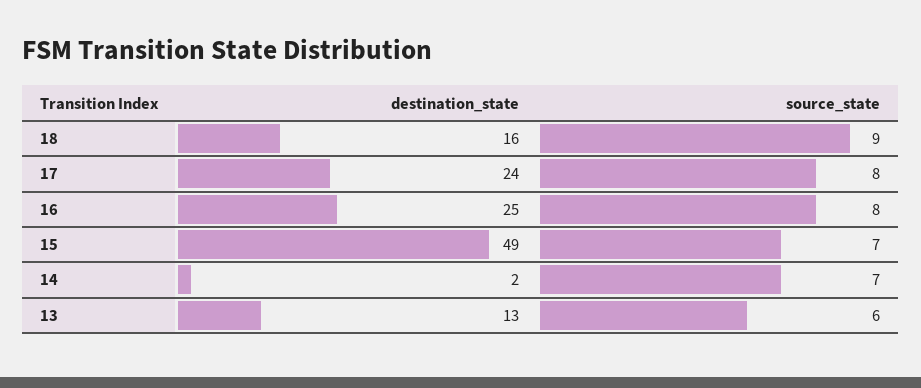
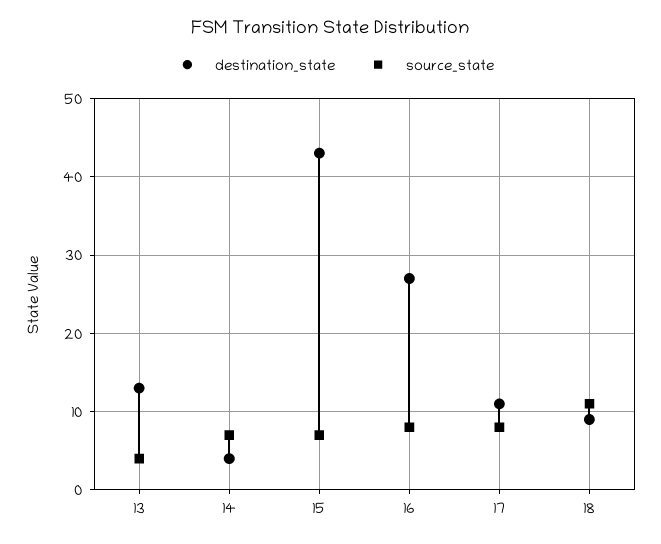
destination_state, 18: 16 -> 9
source_state, 18: 9 -> 11
destination_state, 17: 24 -> 11
destination_state, 16: 25 -> 27
destination_state, 15: 49 -> 43
destination_state, 14: 2 -> 4
source_state, 13: 6 -> 4

